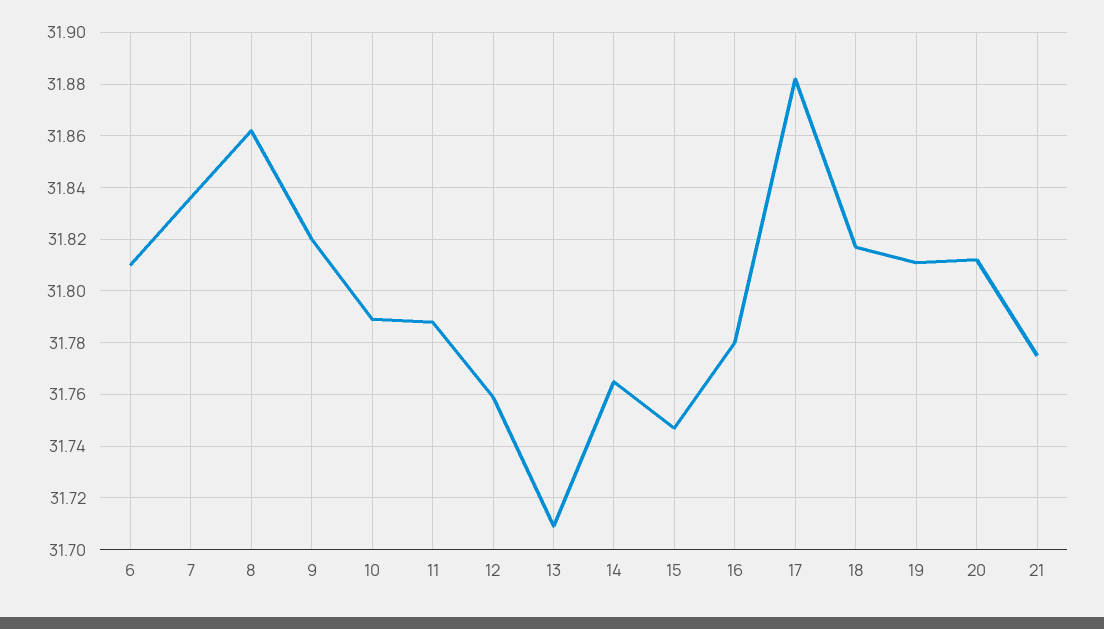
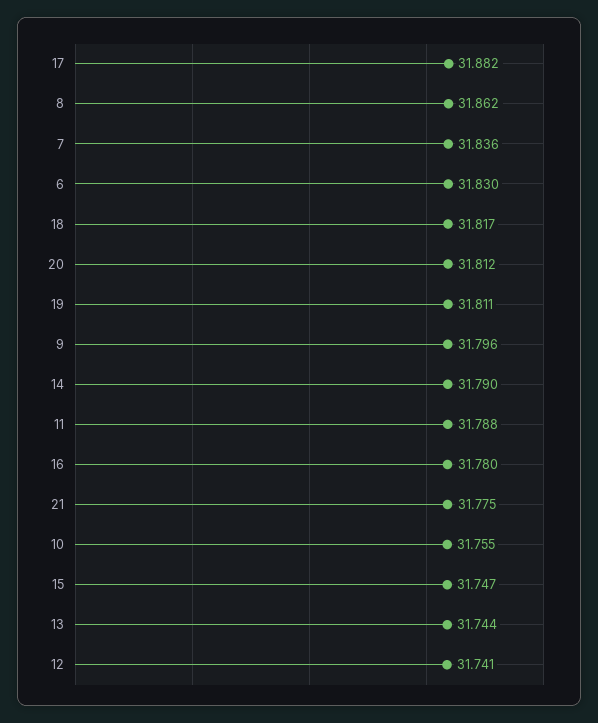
6: 31.81 -> 31.83
9: 31.82 -> 31.796
10: 31.79 -> 31.755
12: 31.76 -> 31.741
13: 31.71 -> 31.744
14: 31.765 -> 31.79

